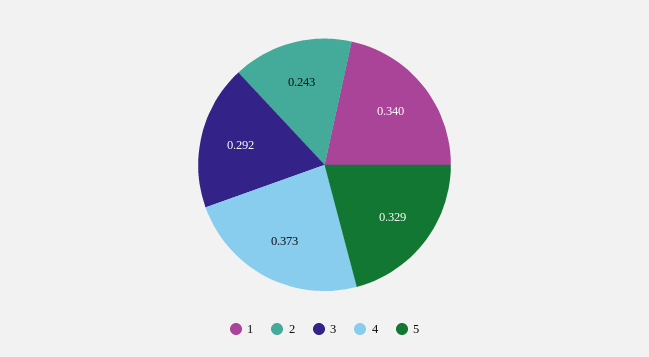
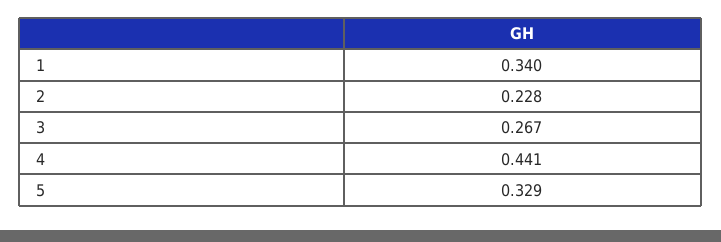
2: 0.243 -> 0.228
3: 0.292 -> 0.267
4: 0.373 -> 0.441

